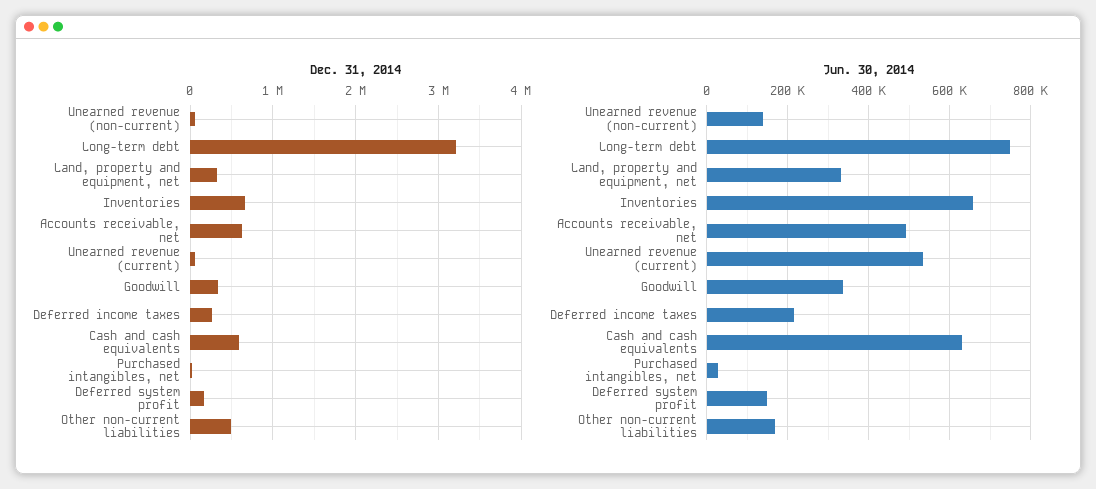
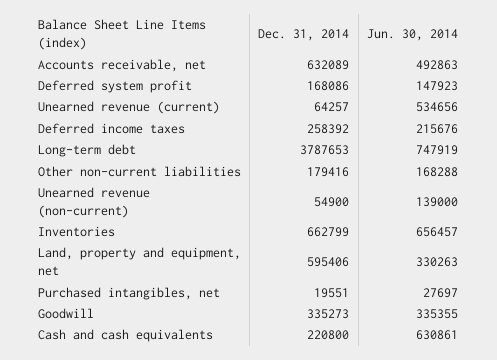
Dec. 31, 2014, Long-term debt: 3200000 -> 3787653
Dec. 31, 2014, Land, property and equipment, net: 300000 -> 595406
Dec. 31, 2014, Cash and cash equivalents: 600000 -> 220800
Dec. 31, 2014, Other non-current liabilities: 500000 -> 179416

